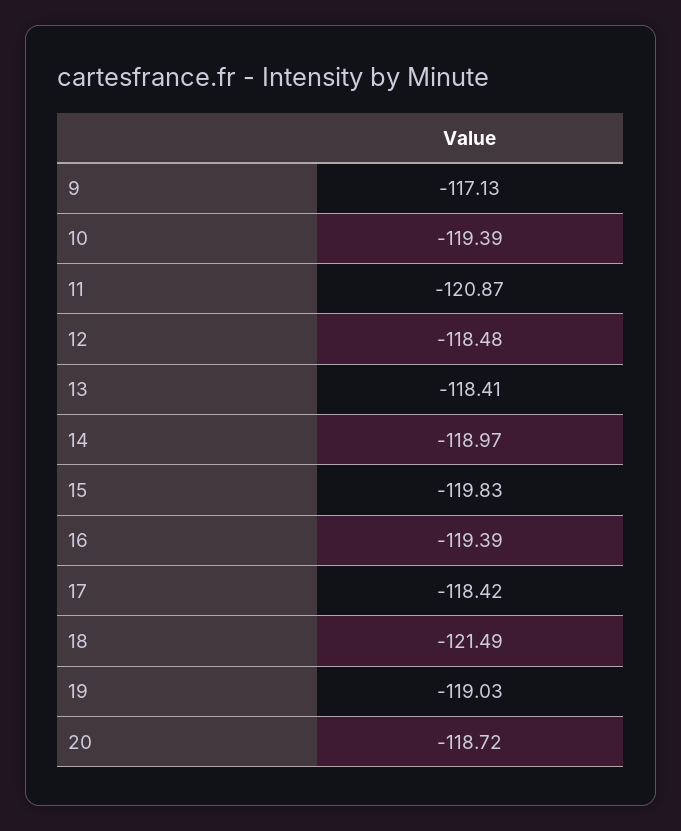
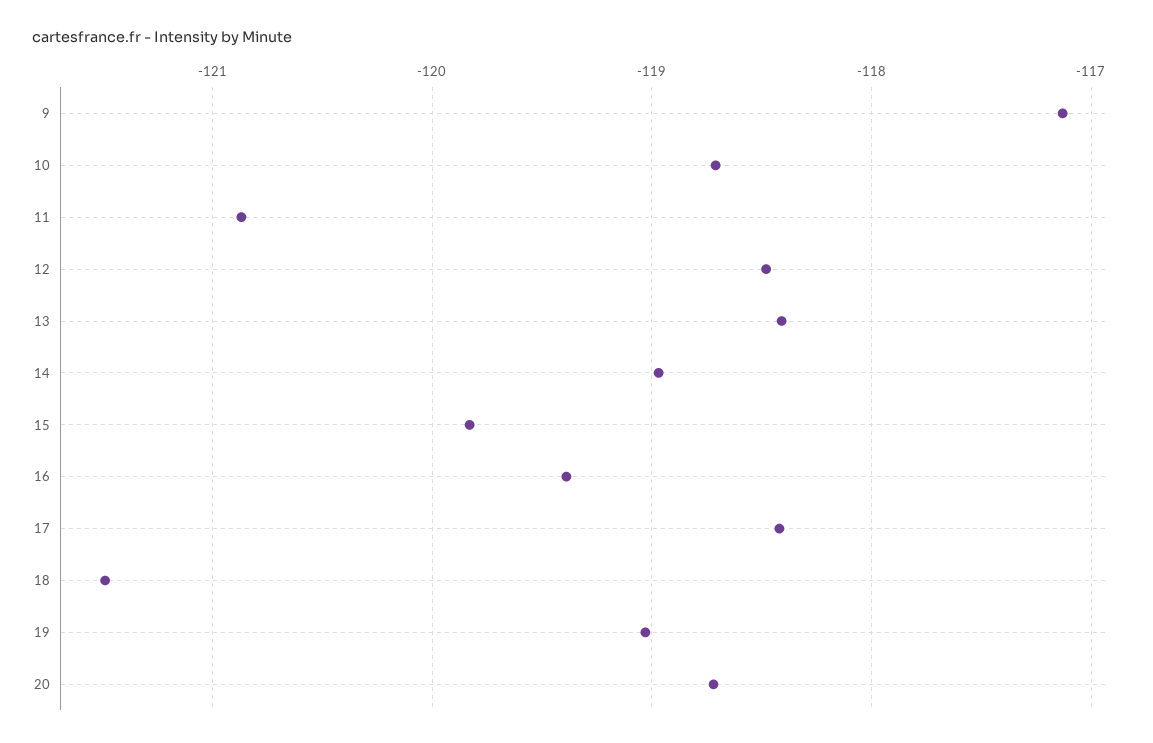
10: -119.39 -> -118.7

